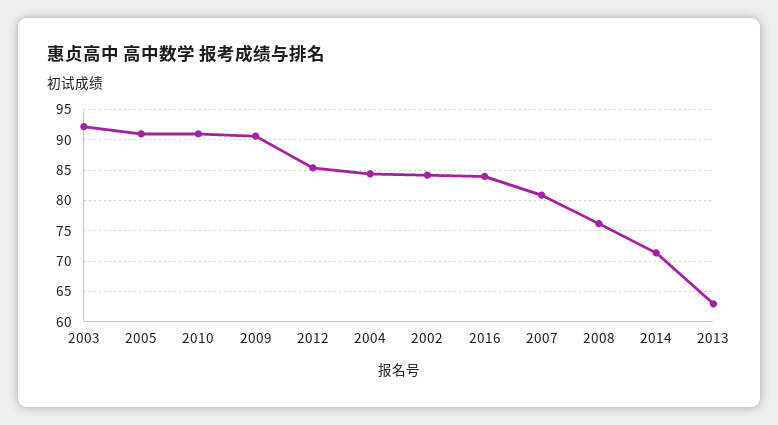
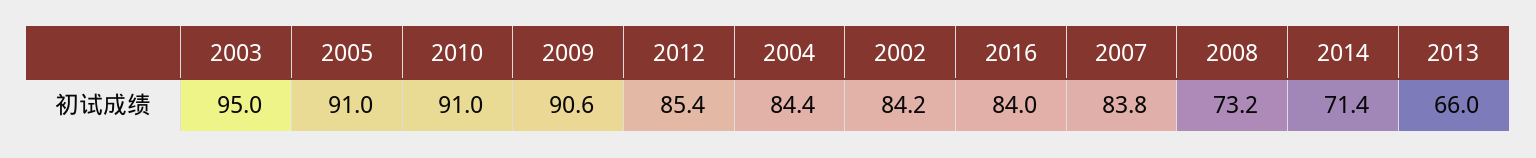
2003: 92 -> 95
2007: 81 -> 83.8
2008: 76 -> 73.2
2013: 63 -> 66

